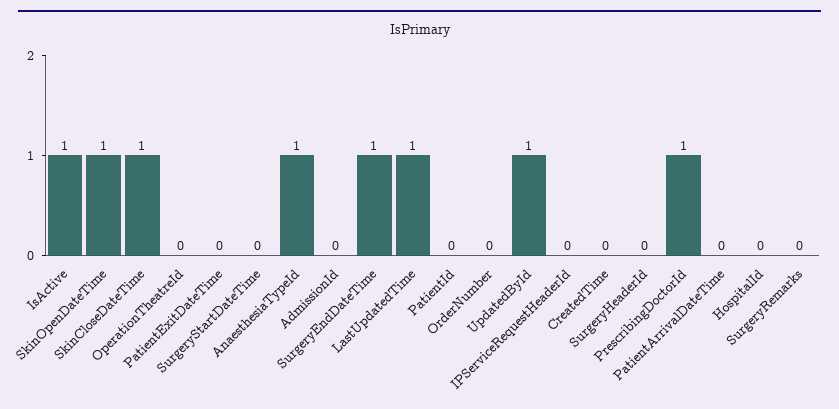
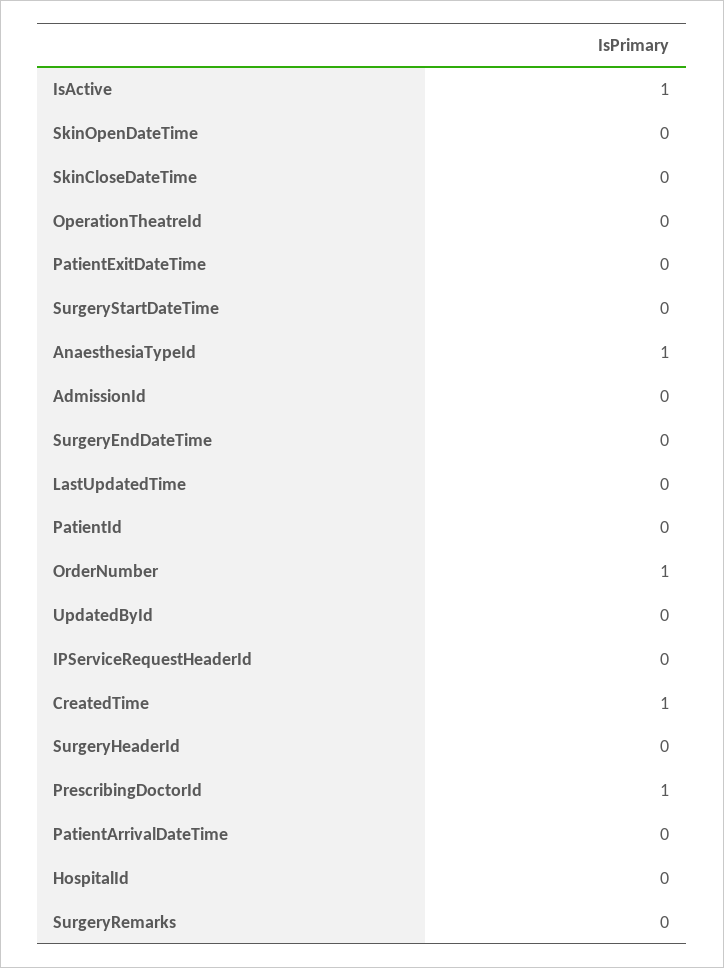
SkinOpenDateTime: 1 -> 0
SkinCloseDateTime: 1 -> 0
SurgeryEndDateTime: 1 -> 0
LastUpdatedTime: 1 -> 0
OrderNumber: 0 -> 1
UpdatedById: 1 -> 0
CreatedTime: 0 -> 1

